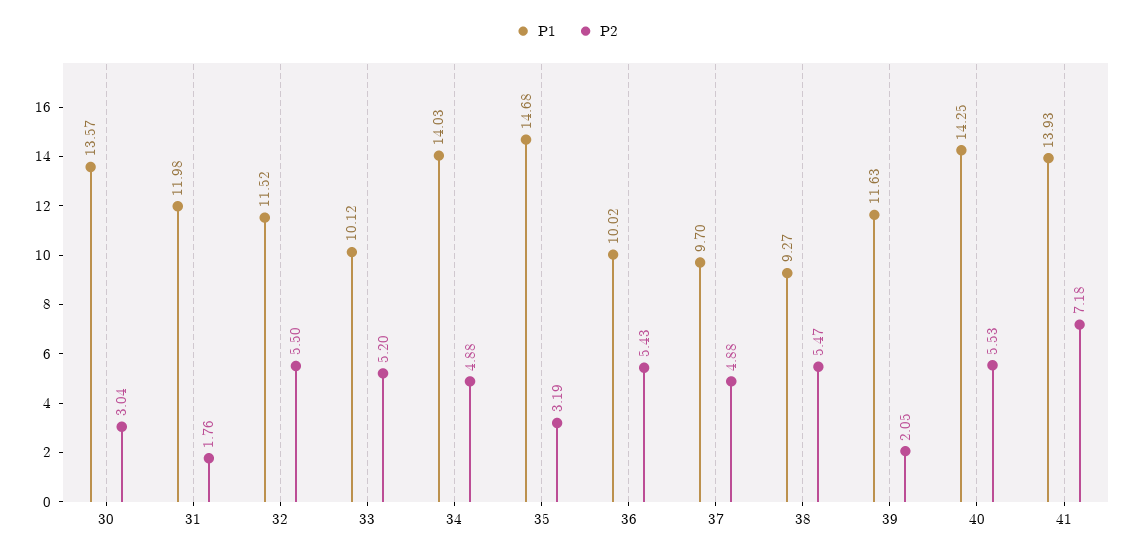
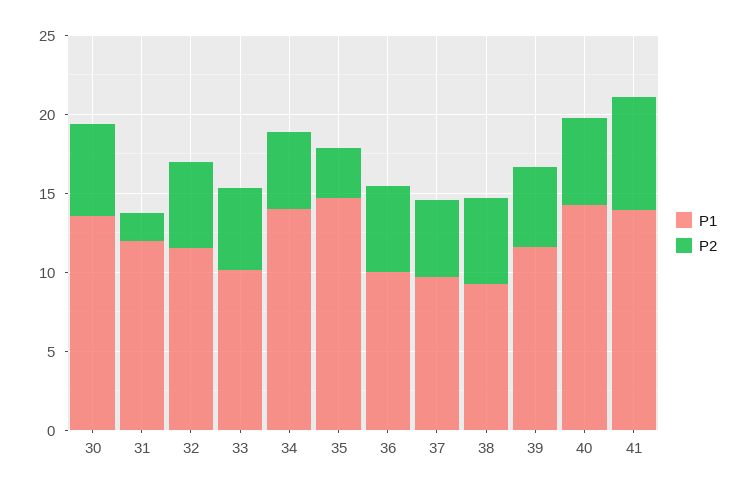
P2, 30: 3.04 -> 6
P2, 39: 2.05 -> 5

